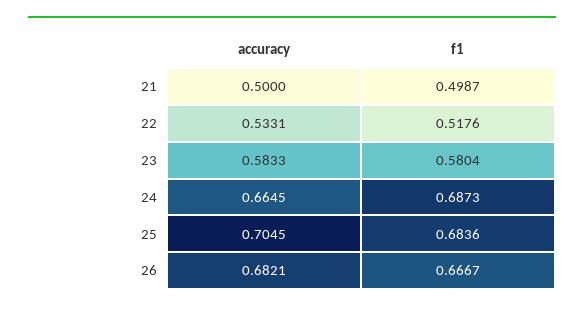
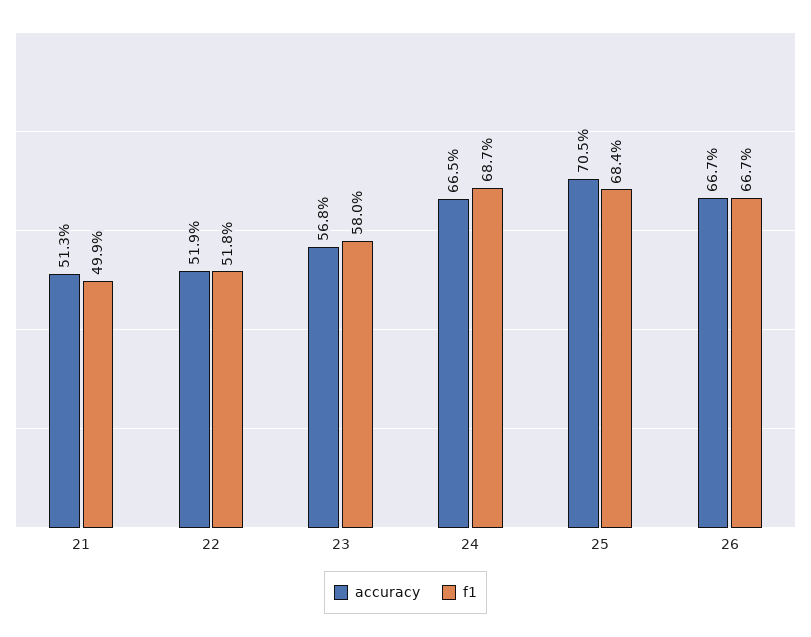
accuracy, 21: 0.5 -> 0.513
accuracy, 22: 0.5331 -> 0.519
accuracy, 23: 0.5833 -> 0.568
accuracy, 26: 0.6821 -> 0.667

